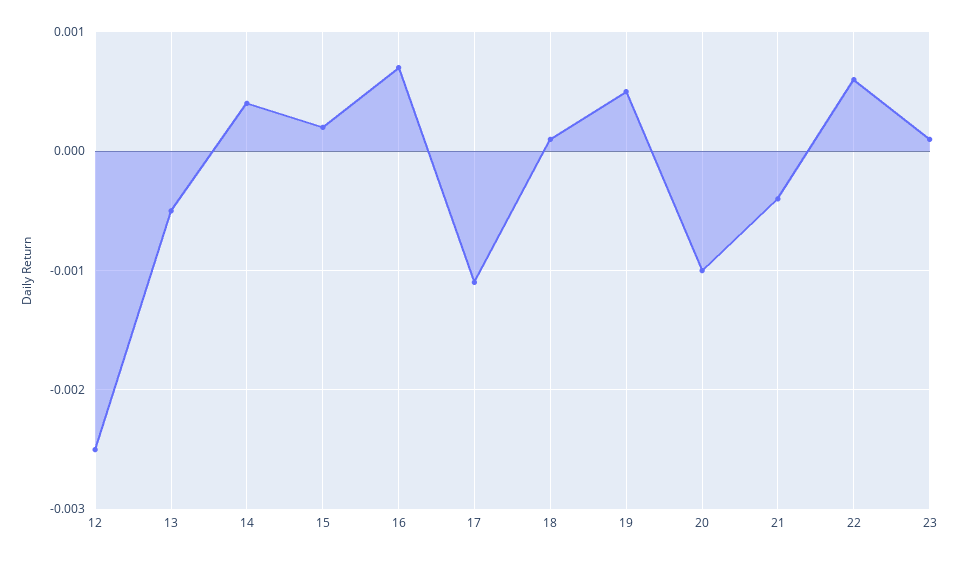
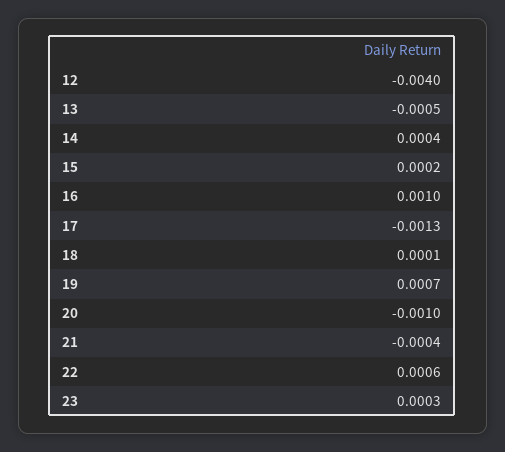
12: -0.0025 -> -0.004
16: 0.0007 -> 0.001
17: -0.0011 -> -0.0013
19: 0.0005 -> 0.0007
23: 0.0001 -> 0.0003

